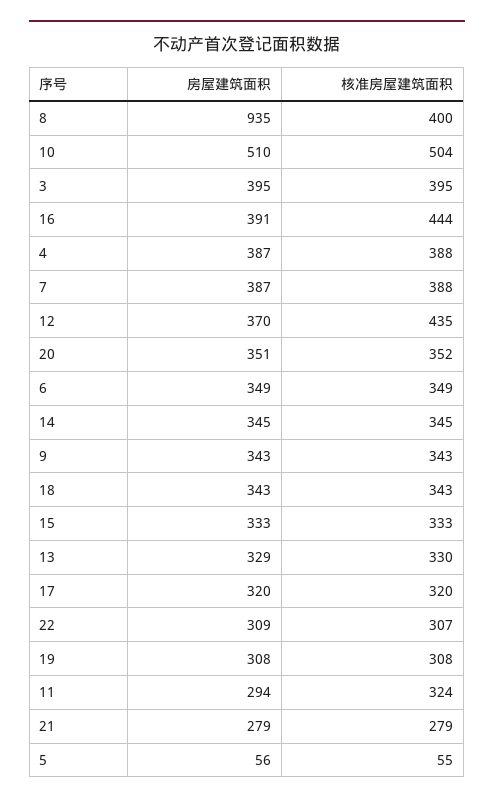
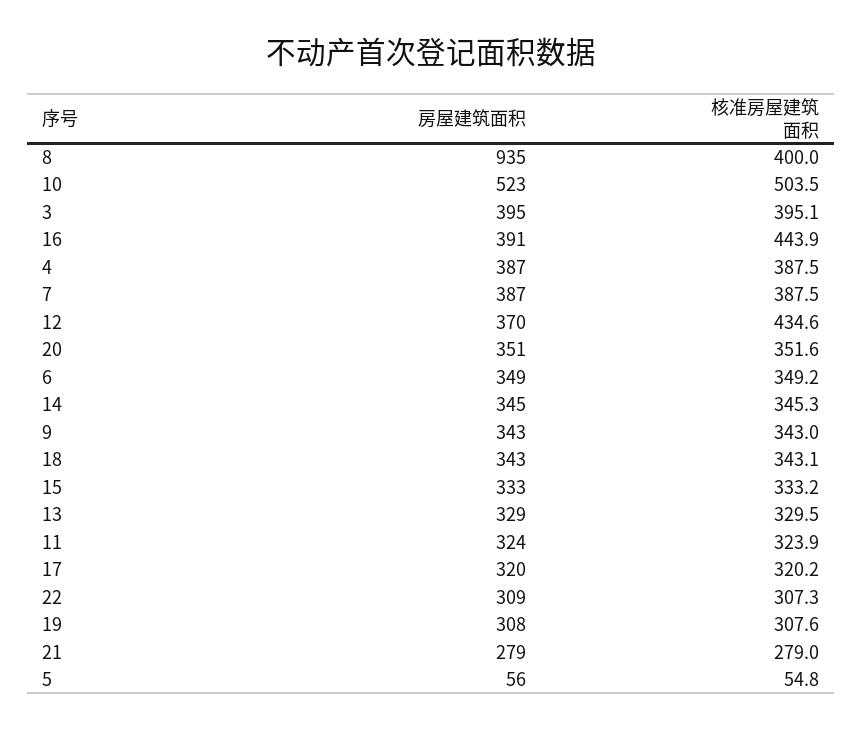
房屋建筑面积, 10: 510 -> 523
房屋建筑面积, 11: 294 -> 324

